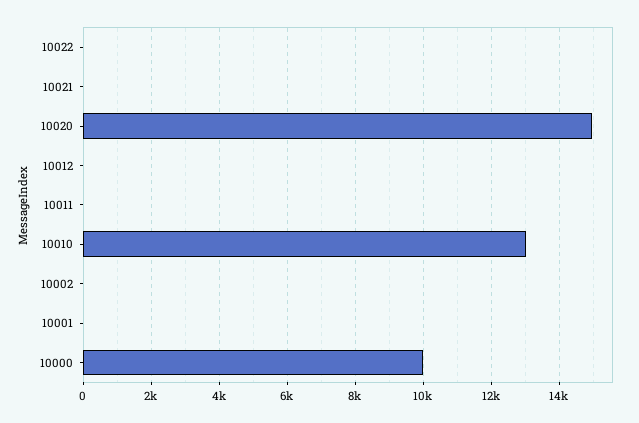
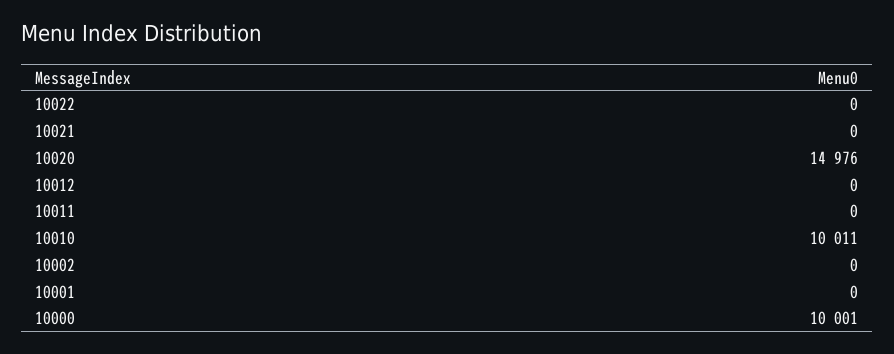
10010: 13000 -> 10011

